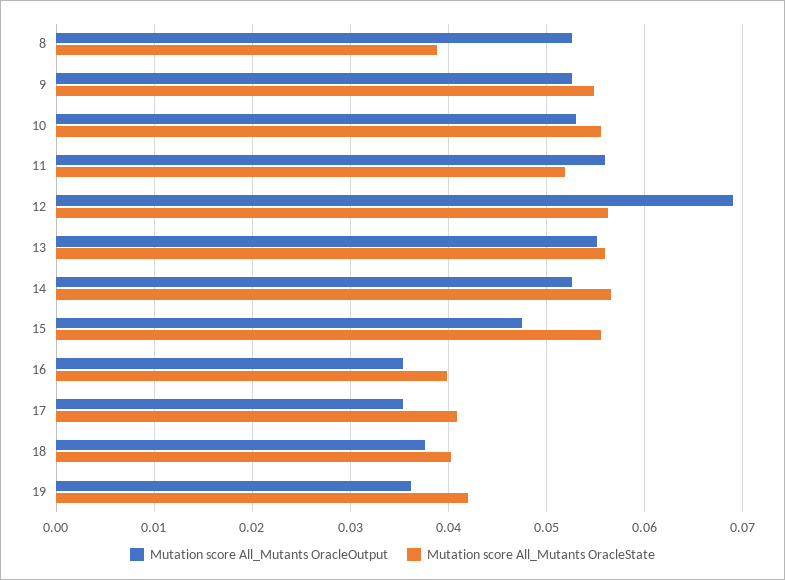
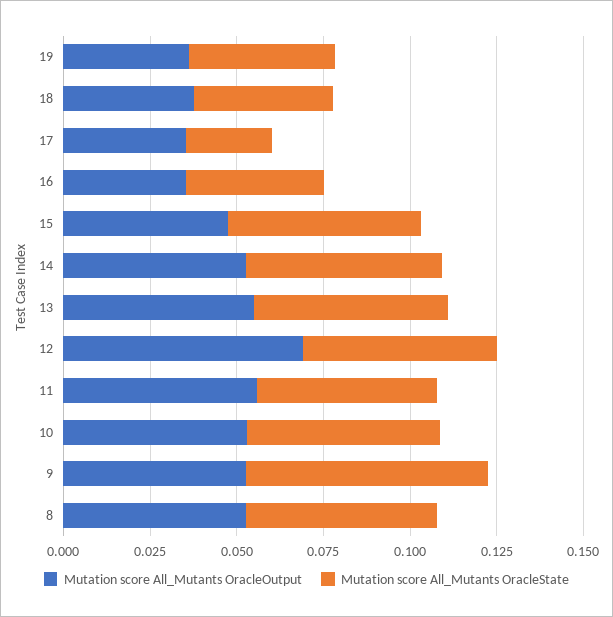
Mutation score All_Mutants OracleState, 8: 0.039 -> 0.055
Mutation score All_Mutants OracleState, 9: 0.055 -> 0.07
Mutation score All_Mutants OracleState, 17: 0.041 -> 0.025

